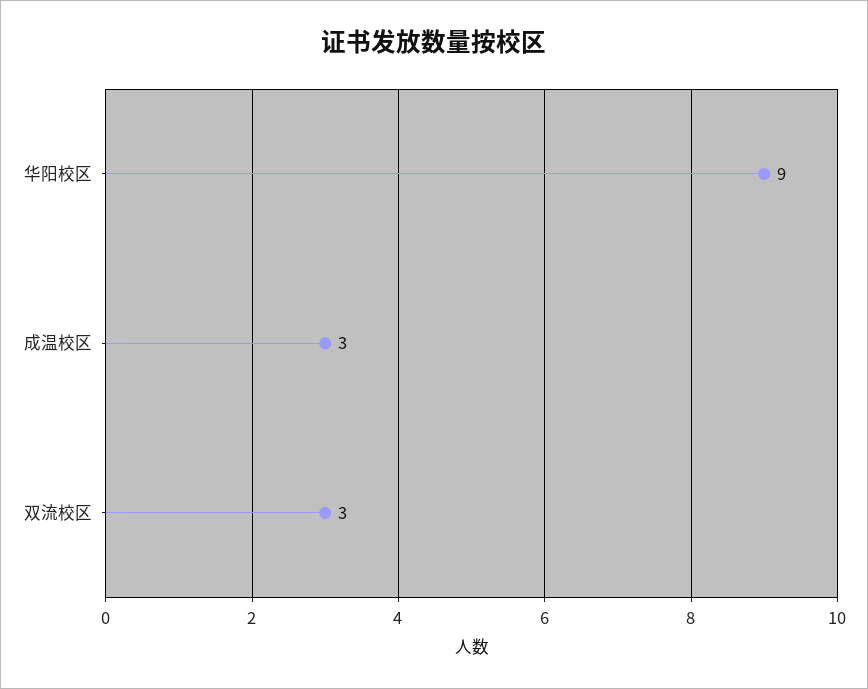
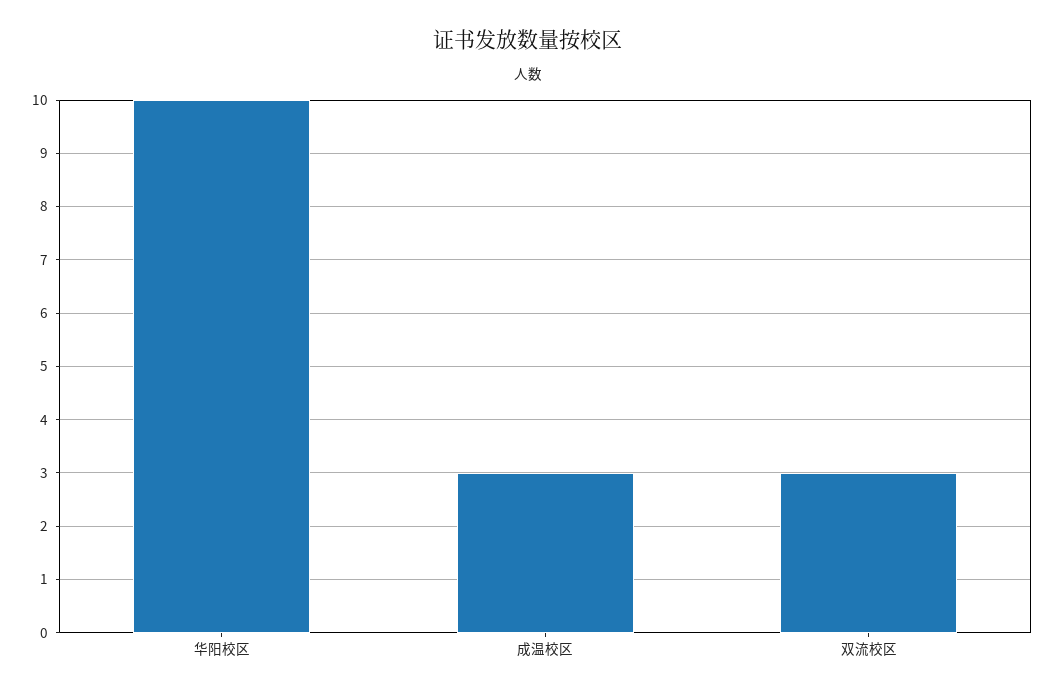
华阳校区: 9 -> 10

